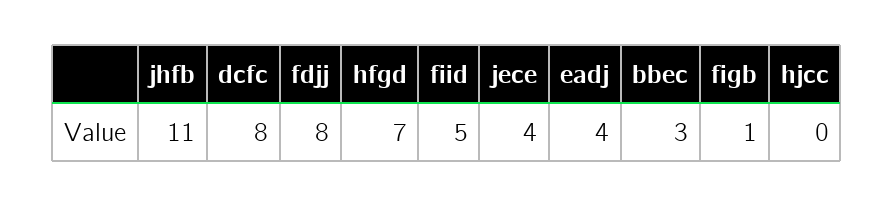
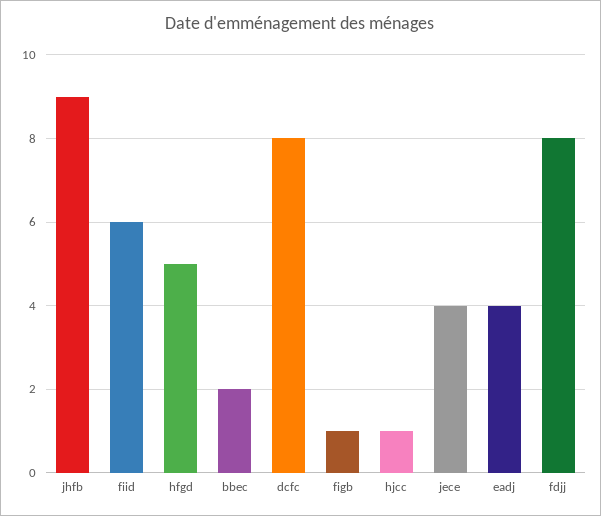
jhfb: 11 -> 9
hfgd: 7 -> 5
fiid: 5 -> 6
bbec: 3 -> 2
hjcc: 0 -> 1

